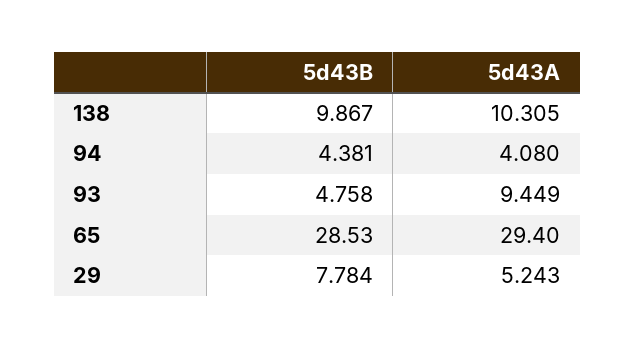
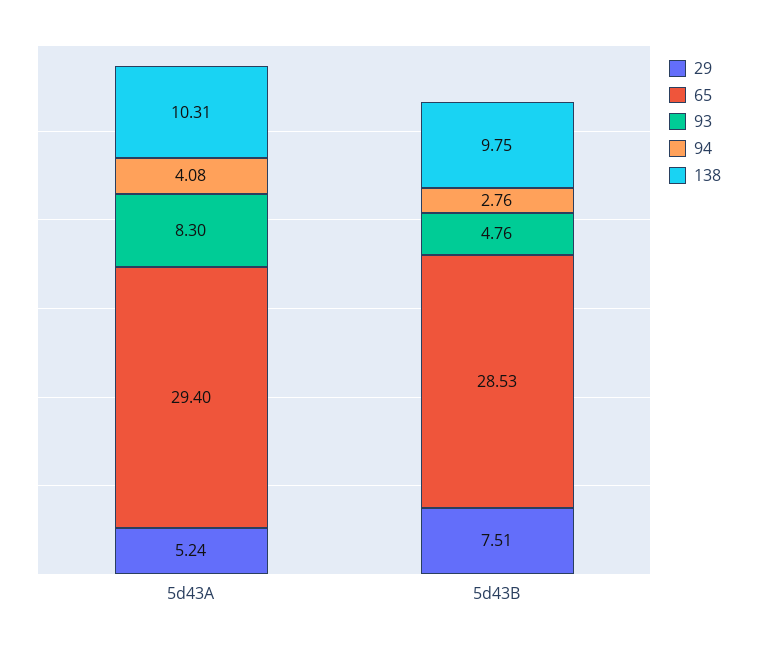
138, 5d43B: 9.867 -> 9.75
94, 5d43B: 4.381 -> 2.76
93, 5d43A: 9.449 -> 8.3
29, 5d43B: 7.784 -> 7.51

